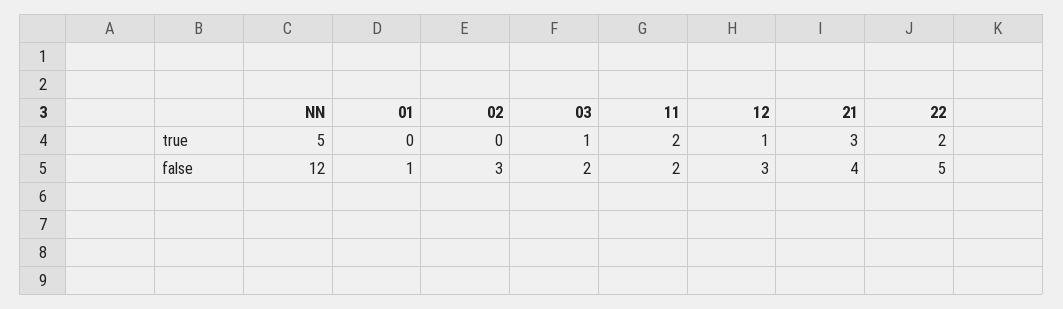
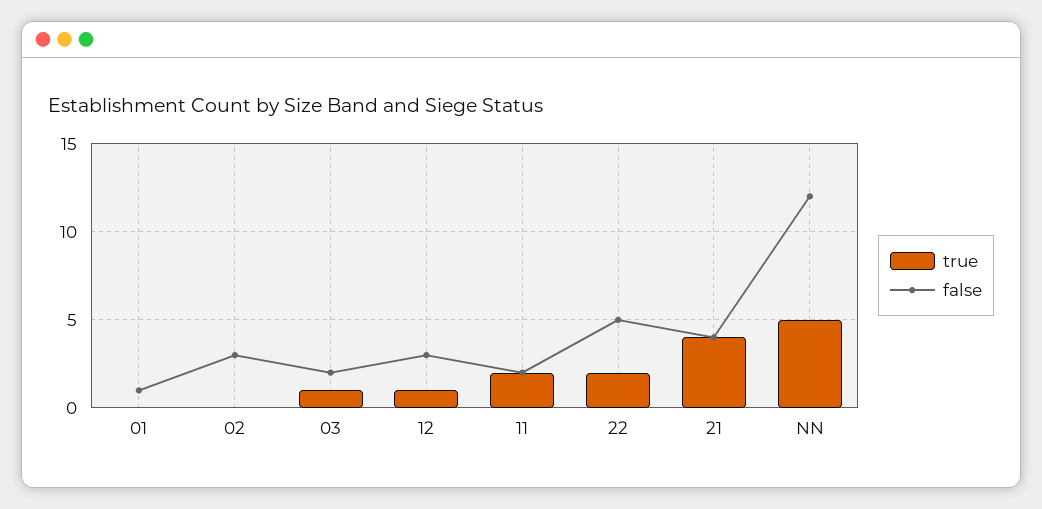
true, 21: 3 -> 4

